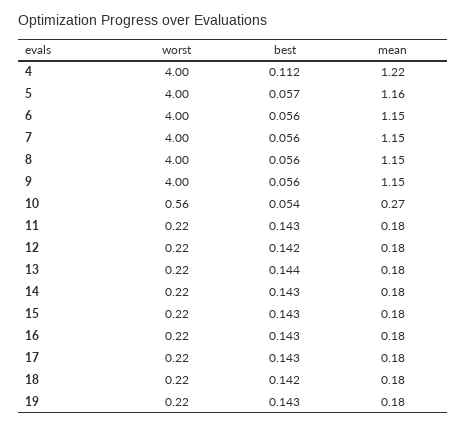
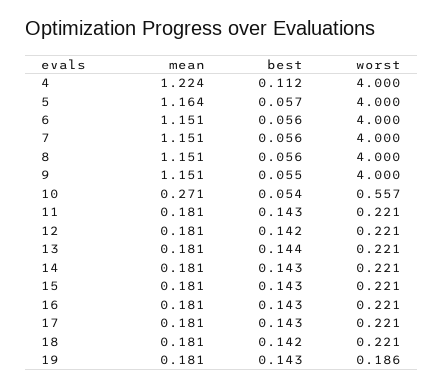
best, 9: 0.056 -> 0.055
worst, 19: 0.22 -> 0.186

